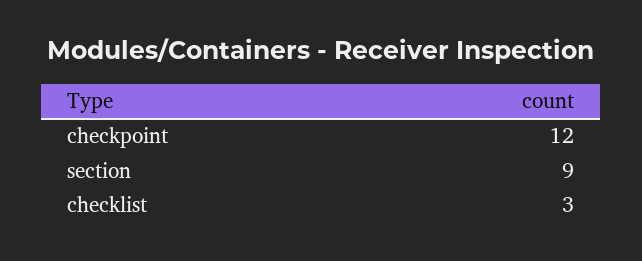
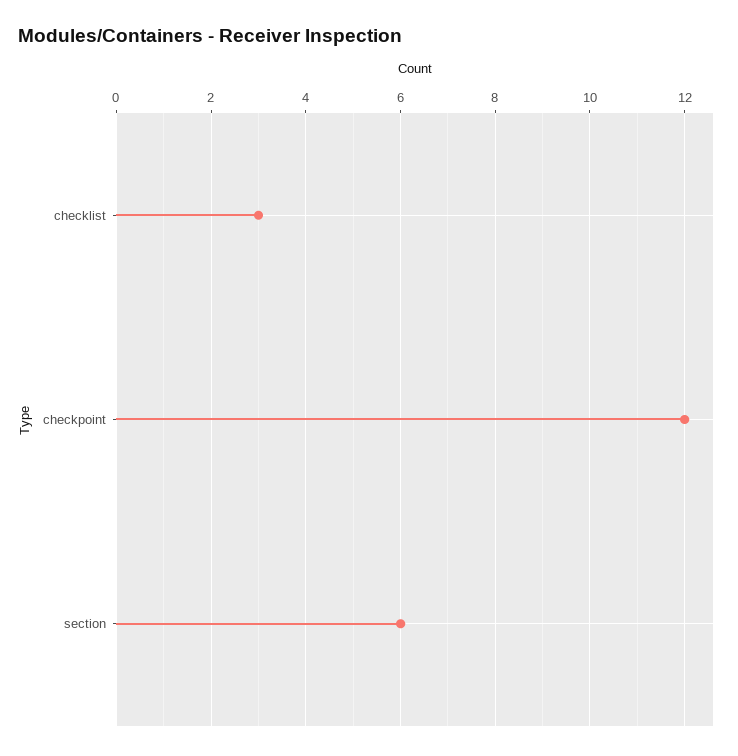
section: 9 -> 6

